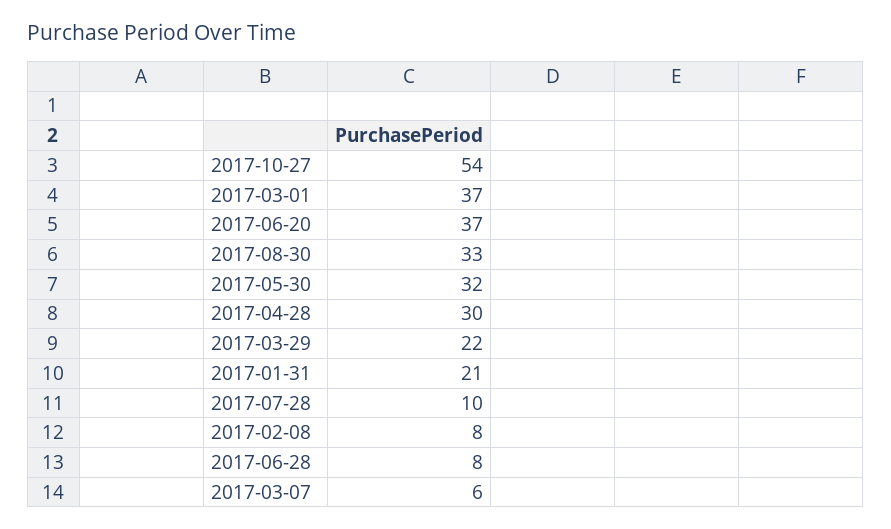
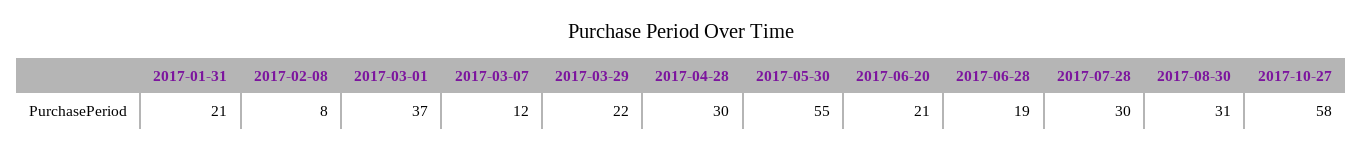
2017-10-27: 54 -> 58
2017-06-20: 37 -> 21
2017-08-30: 33 -> 31
2017-05-30: 32 -> 55
2017-07-28: 10 -> 30
2017-06-28: 8 -> 19
2017-03-07: 6 -> 12

